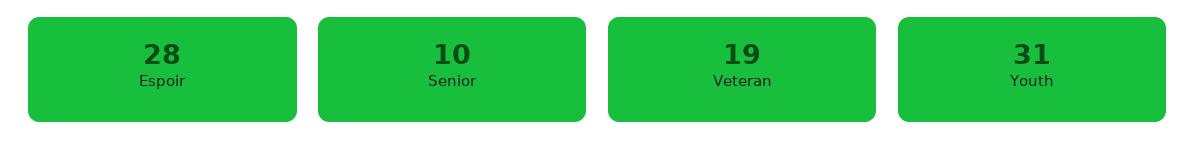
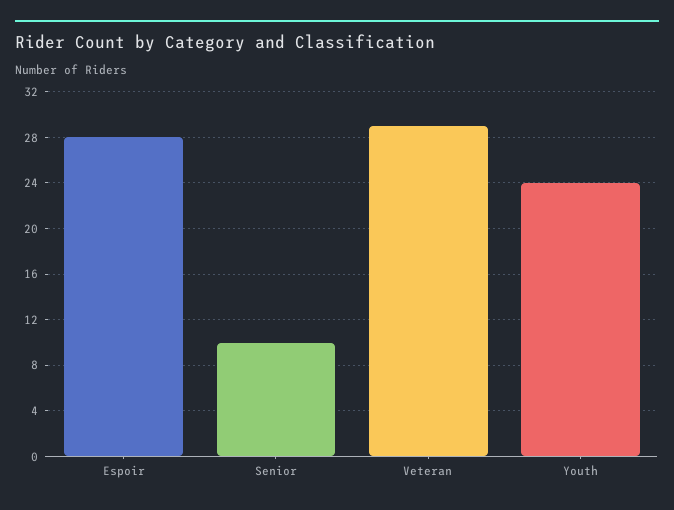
Veteran: 19 -> 29
Youth: 31 -> 24

